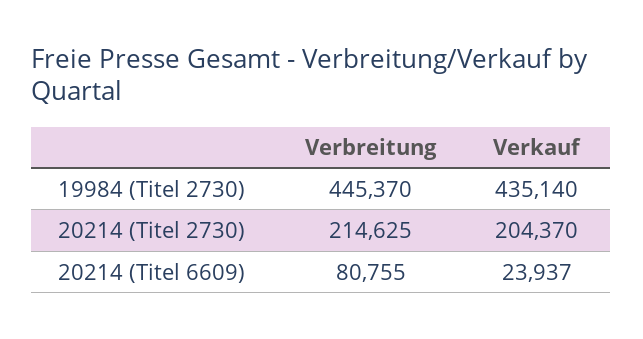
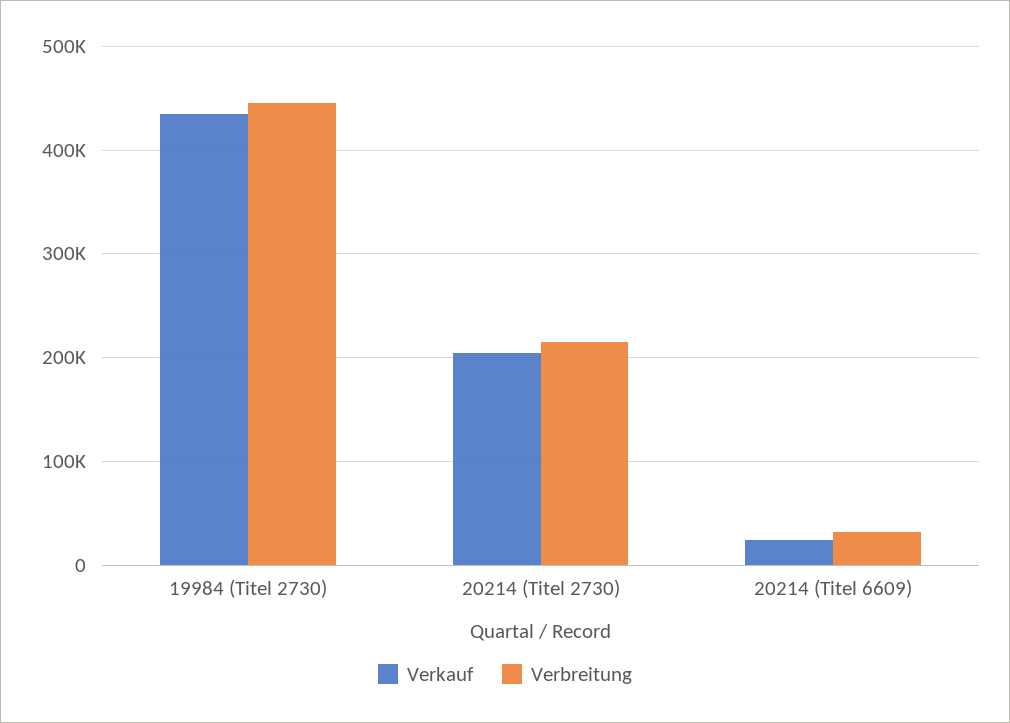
Verbreitung, 20214 (Titel 6609): 80755 -> 30000

